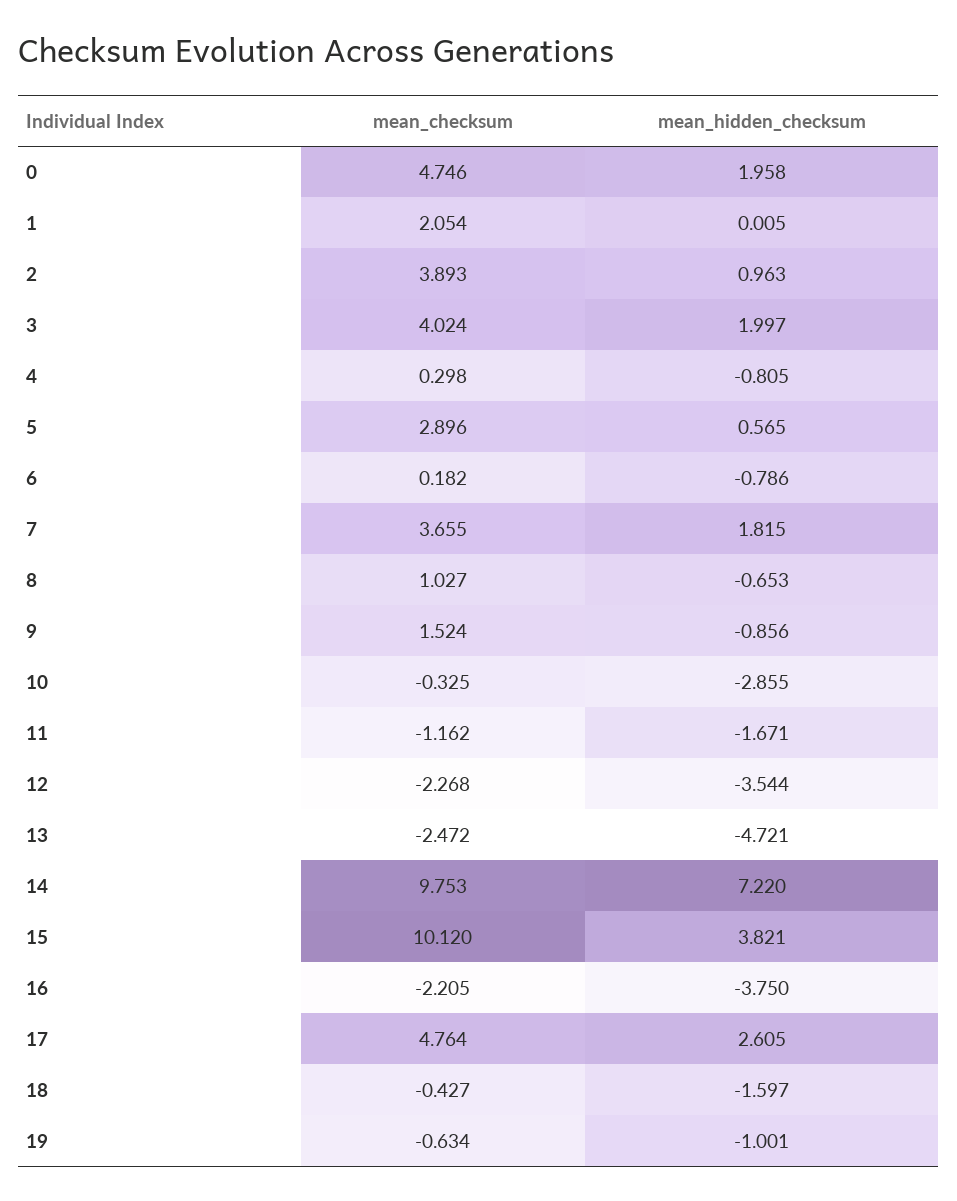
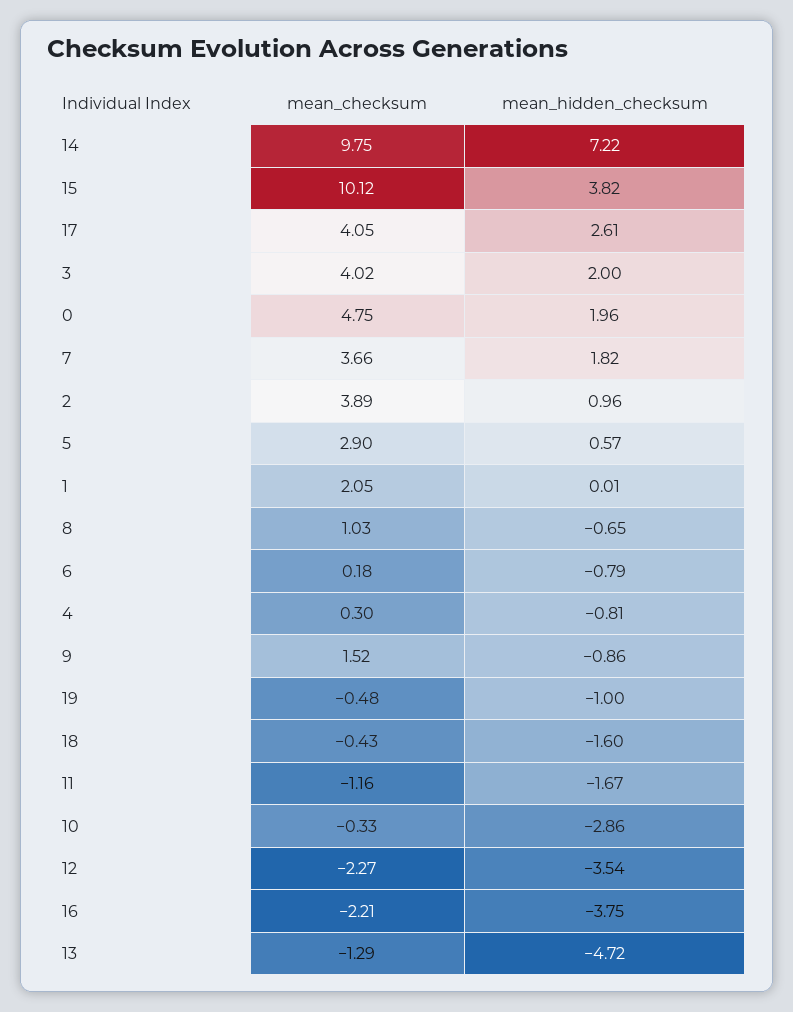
mean_checksum, 13: -2.472 -> -1.29
mean_checksum, 17: 4.764 -> 4.05
mean_checksum, 19: -0.634 -> -0.48

